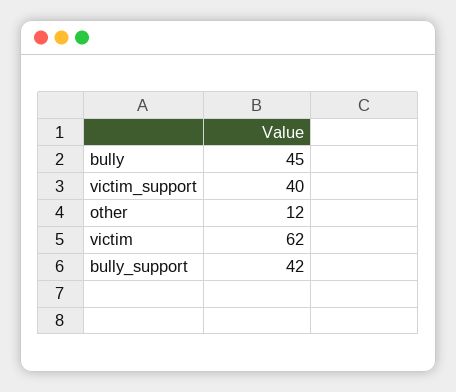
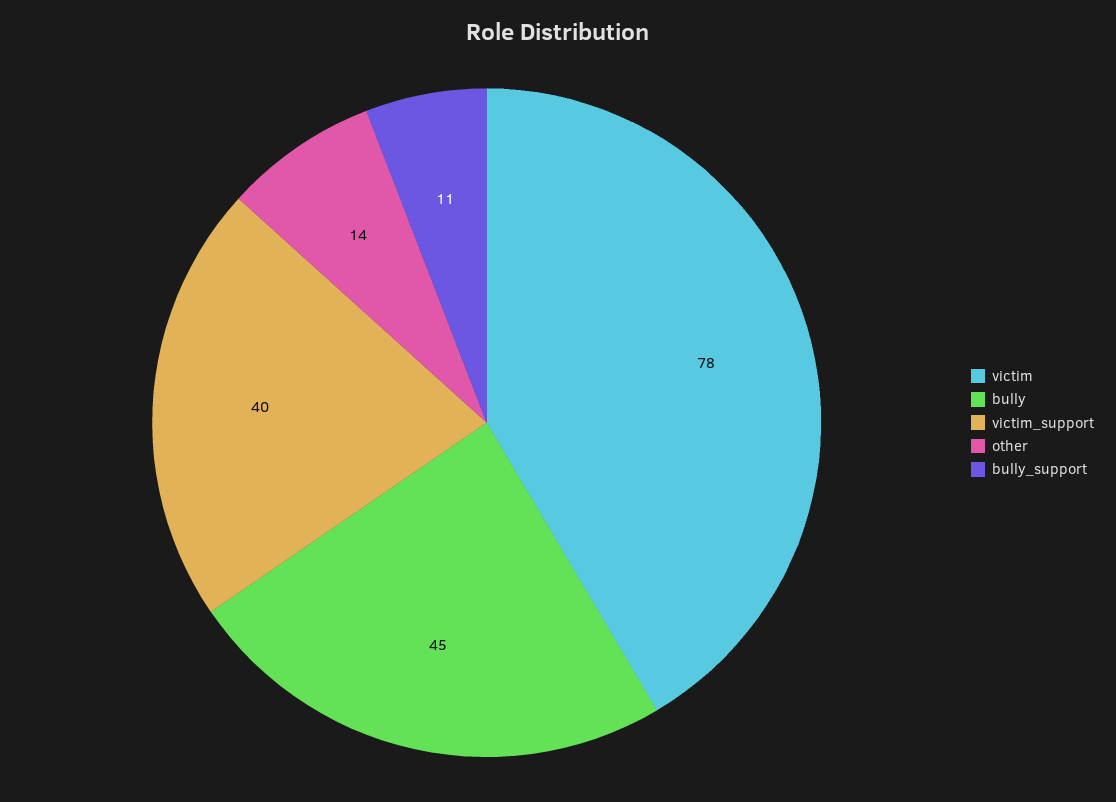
other: 12 -> 14
victim: 62 -> 78
bully_support: 42 -> 11

